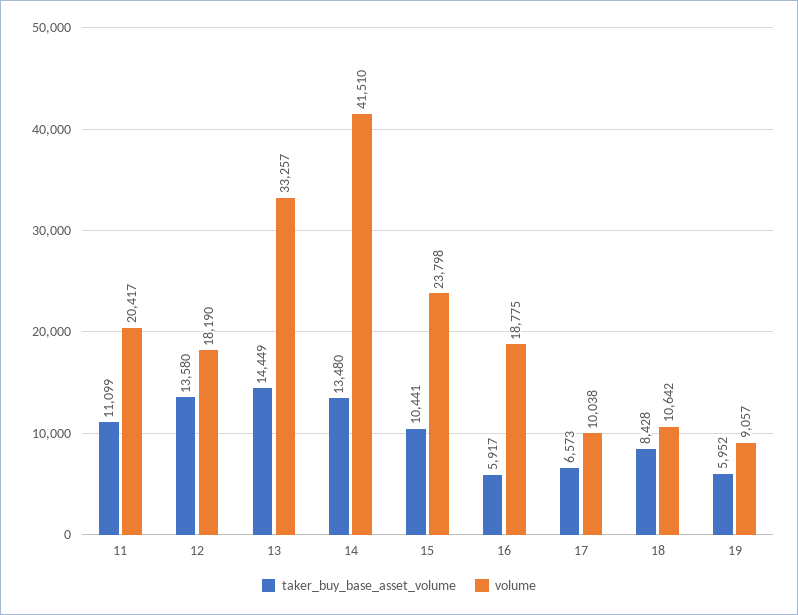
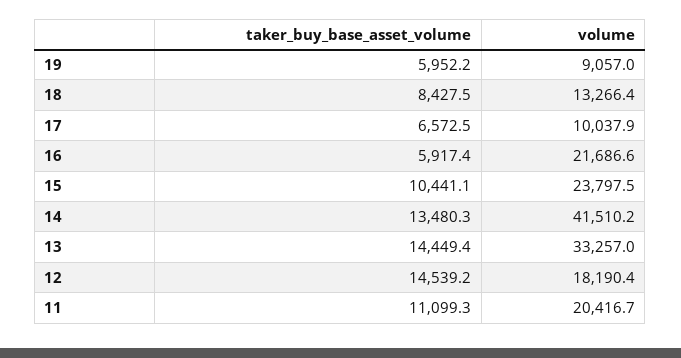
taker_buy_base_asset_volume, 12: 13580 -> 14539.2
volume, 16: 18775 -> 21686.6
volume, 18: 10642 -> 13266.4

